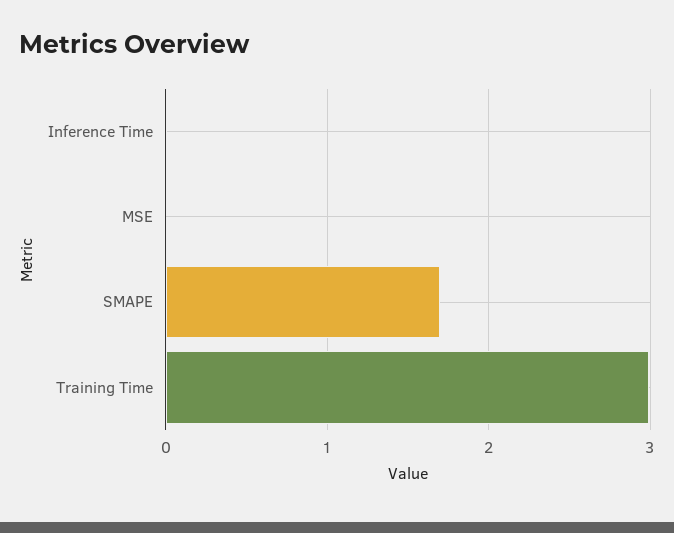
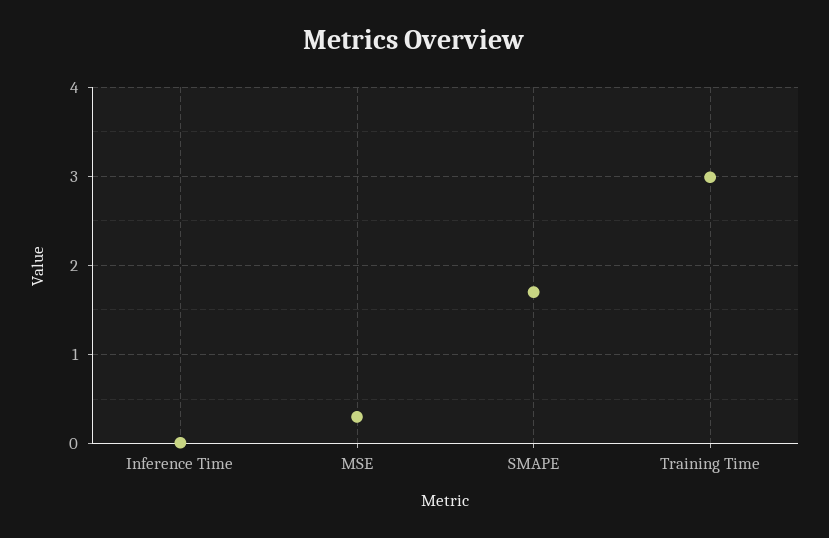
MSE: 0 -> 0.3

